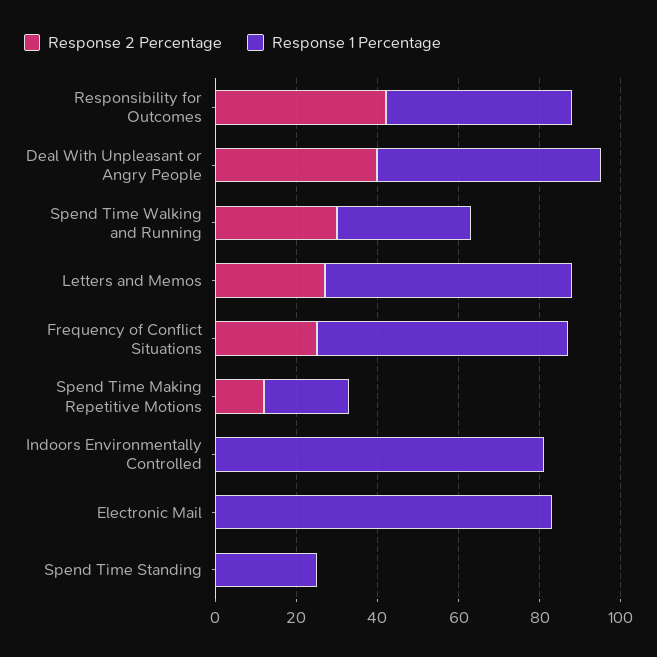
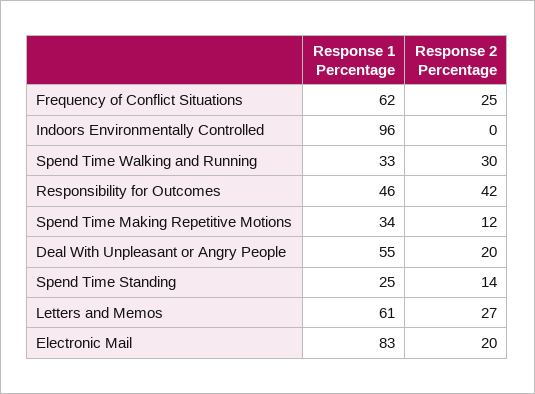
Response 2 Percentage, Deal With Unpleasant or Angry People: 40 -> 20
Response 1 Percentage, Spend Time Making Repetitive Motions: 20 -> 34
Response 1 Percentage, Indoors Environmentally Controlled: 80 -> 96
Response 2 Percentage, Electronic Mail: 0 -> 20
Response 2 Percentage, Spend Time Standing: 0 -> 14

